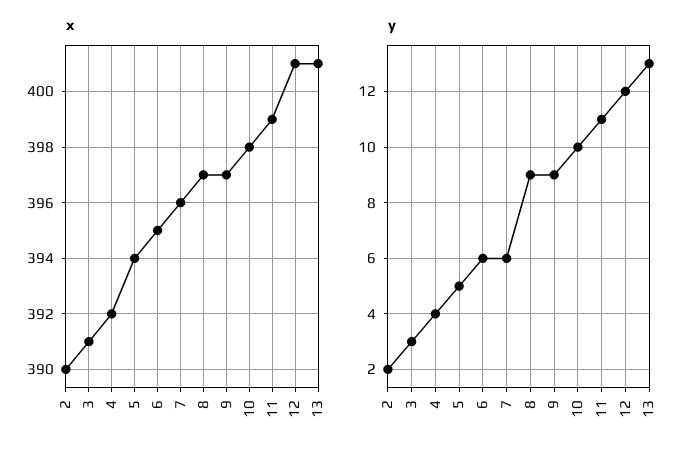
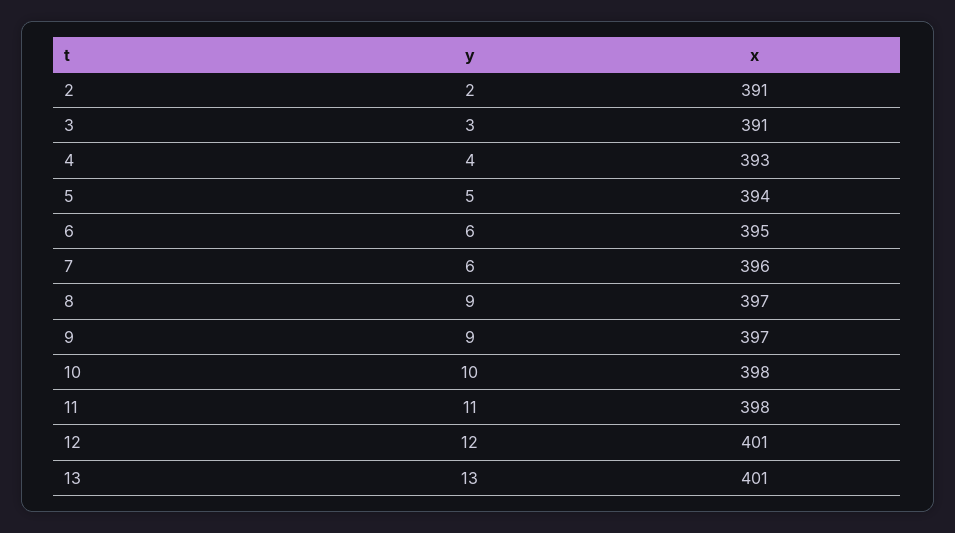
x, 2: 390 -> 391
x, 4: 392 -> 393
x, 11: 399 -> 398

